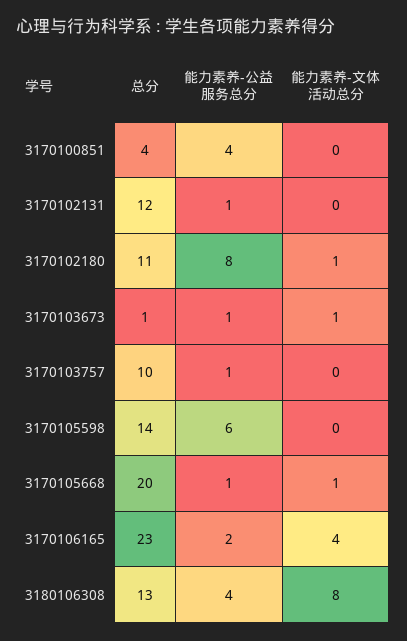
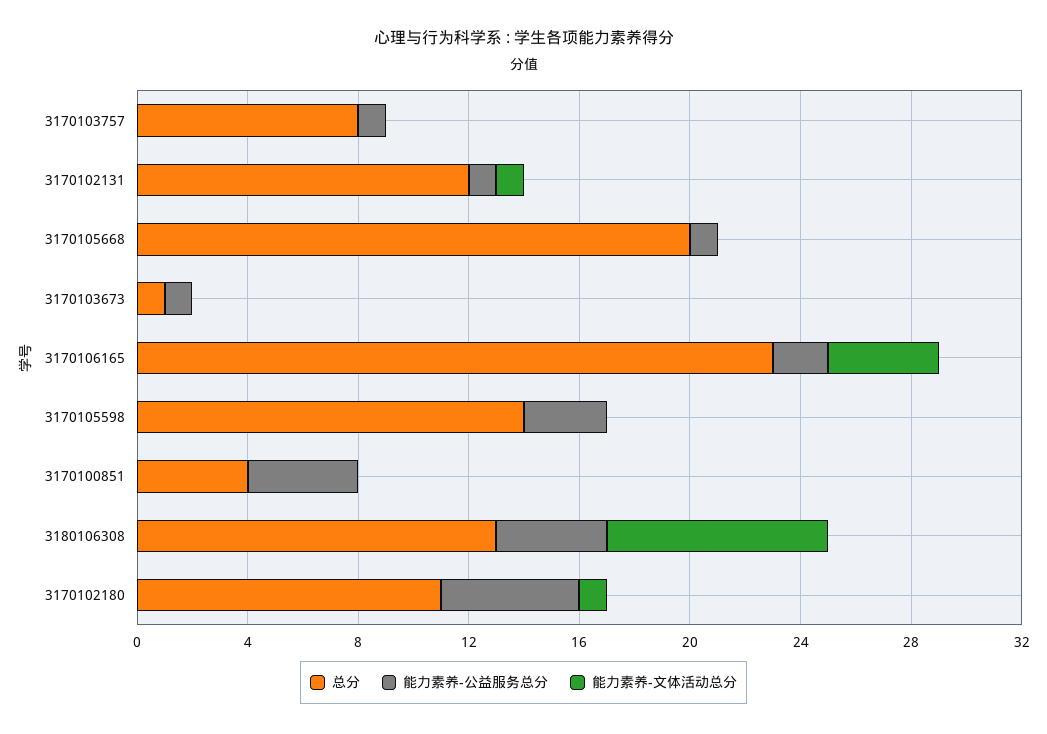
能力素养-文体活动总分, 3170102131: 0 -> 1
能力素养-公益服务总分, 3170102180: 8 -> 5
能力素养-文体活动总分, 3170103673: 1 -> 0
总分, 3170103757: 10 -> 8
能力素养-公益服务总分, 3170105598: 6 -> 3
能力素养-文体活动总分, 3170105668: 1 -> 0

